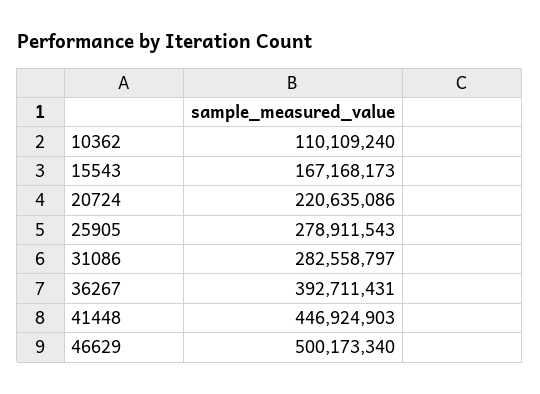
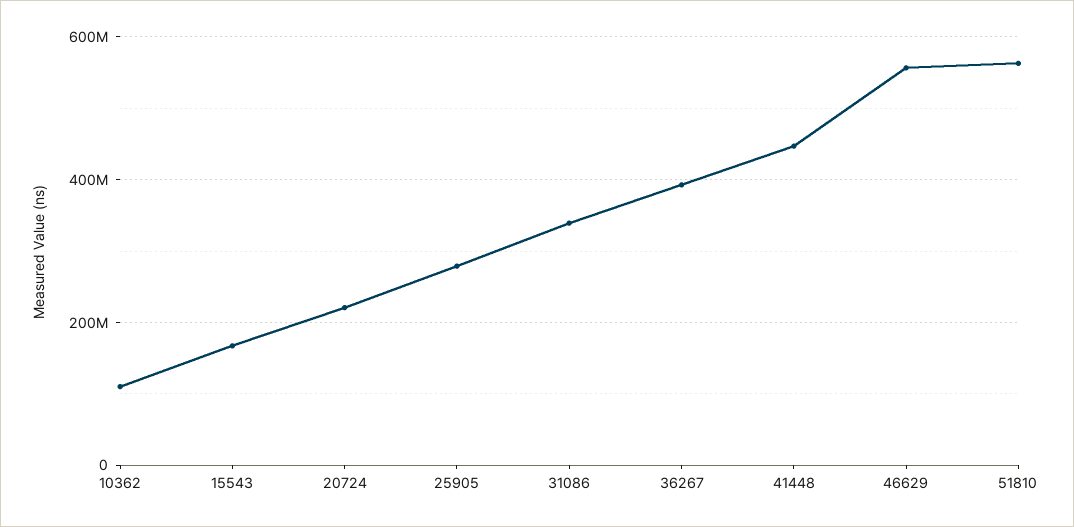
31086: 282558797 -> 340000000
46629: 500173340 -> 560000000
51810: none -> 560000000

